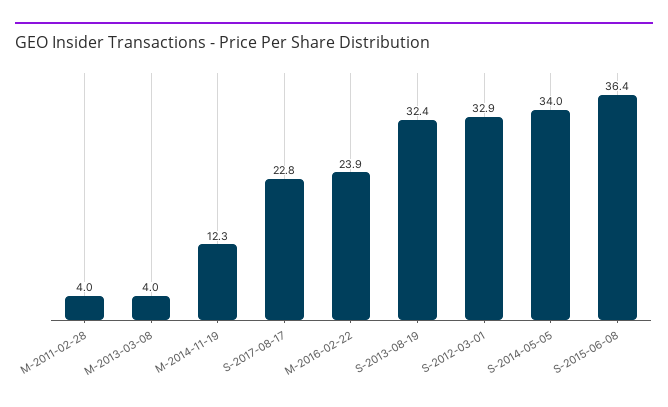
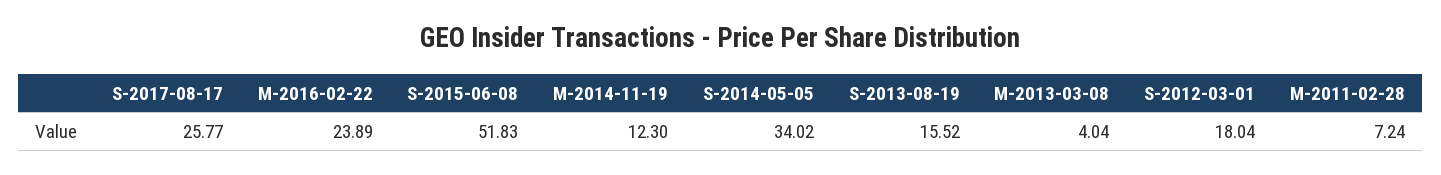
M-2011-02-28: 4 -> 7.24
S-2017-08-17: 22.8 -> 25.77
S-2013-08-19: 32.4 -> 15.52
S-2012-03-01: 32.9 -> 18.04
S-2015-06-08: 36.4 -> 51.83

